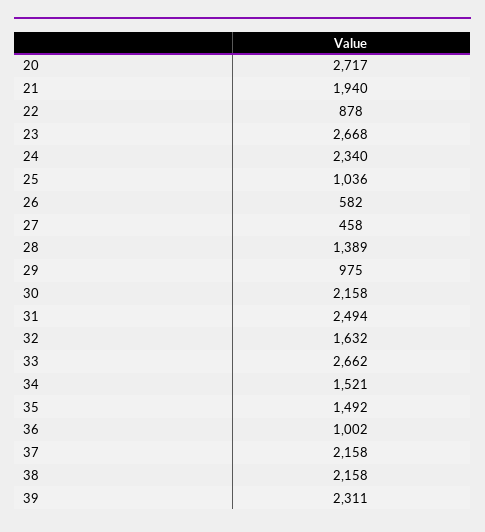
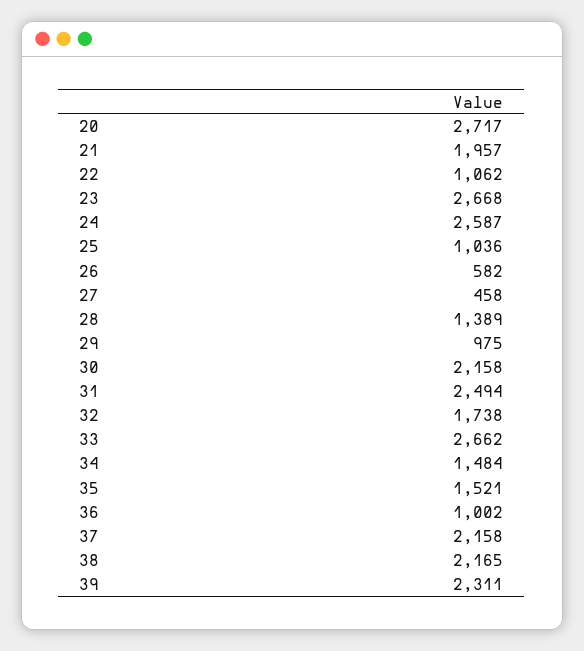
21: 1940 -> 1957
22: 878 -> 1062
24: 2340 -> 2587
32: 1632 -> 1738
34: 1521 -> 1484
35: 1492 -> 1521
38: 2158 -> 2165

